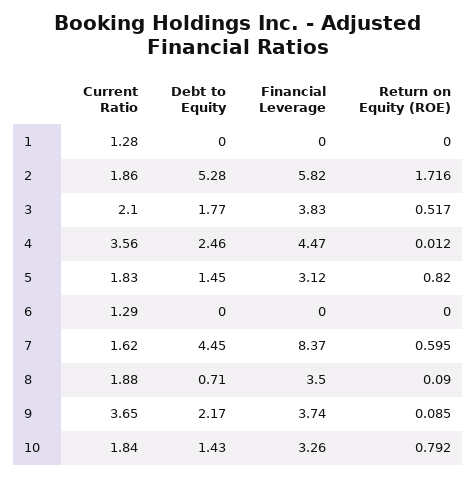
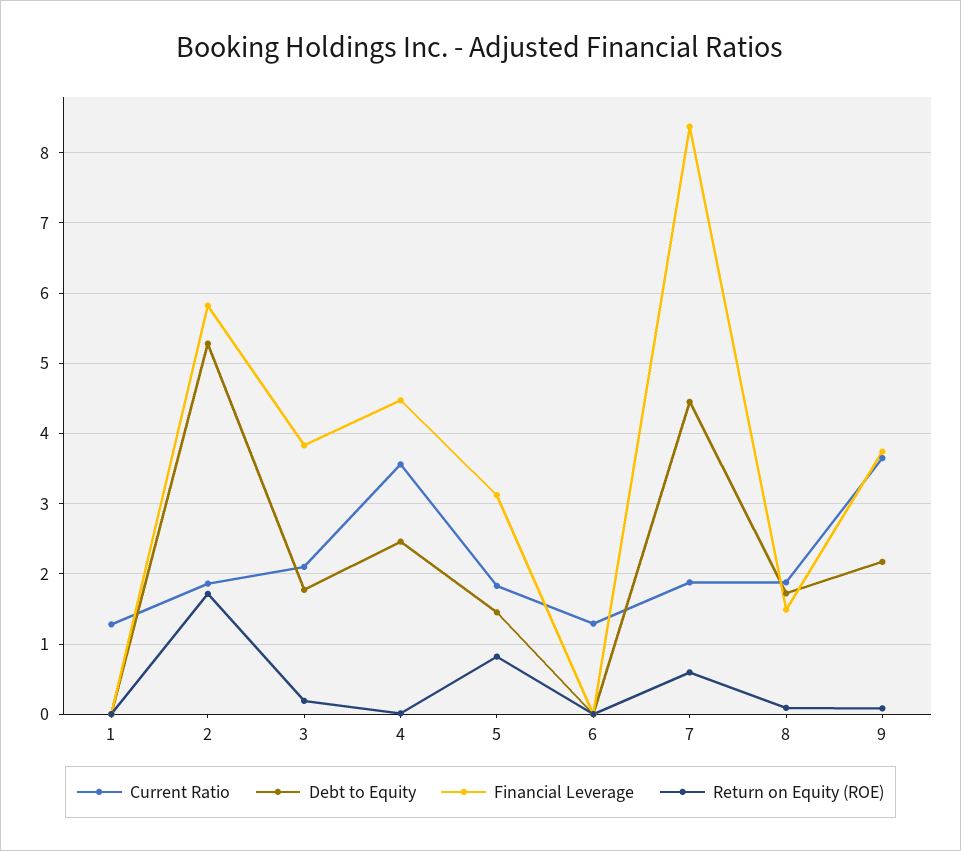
Return on Equity (ROE), 3: 0.517 -> 0.2
Current Ratio, 7: 1.62 -> 1.9
Debt to Equity, 8: 0.71 -> 1.7
Financial Leverage, 8: 3.5 -> 1.5
Current Ratio, 10: 1.84 -> none
Debt to Equity, 10: 1.43 -> none
Financial Leverage, 10: 3.26 -> none
Return on Equity (ROE), 10: 0.792 -> none

